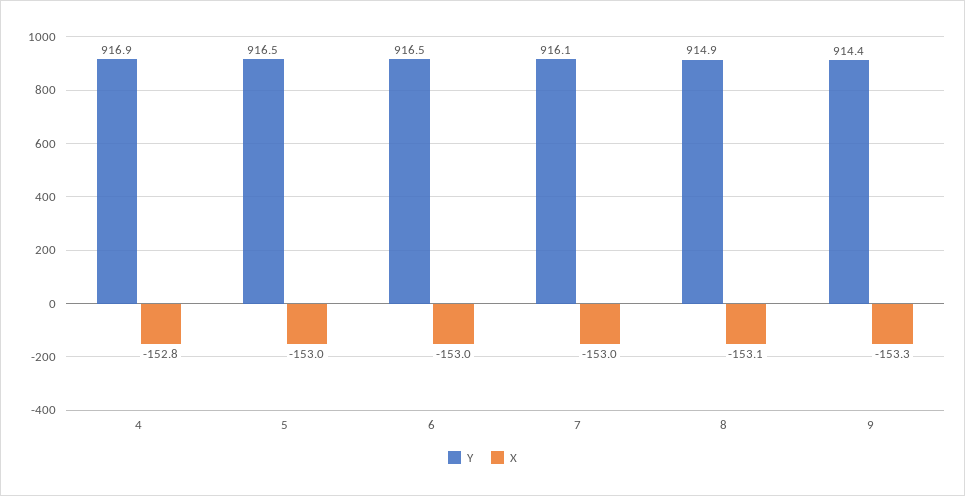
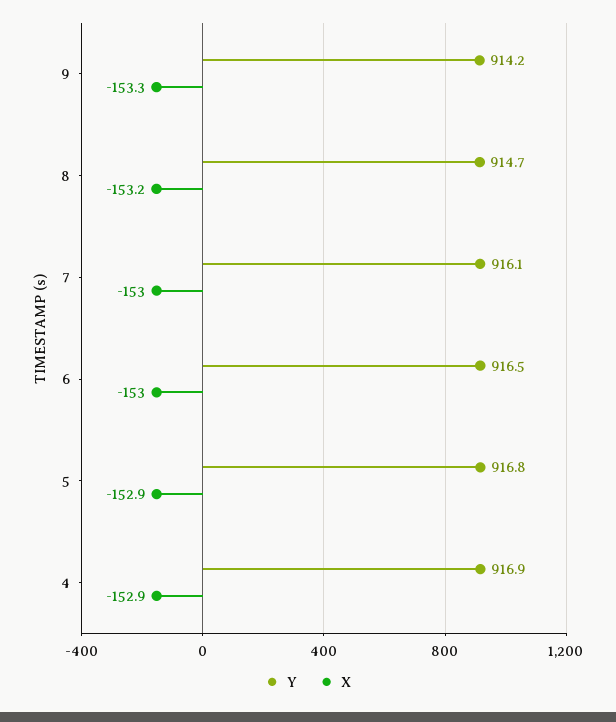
X, 4: -152.8 -> -152.9
Y, 5: 916.5 -> 916.8
X, 5: -153 -> -152.9
Y, 8: 914.9 -> 914.7
X, 8: -153.1 -> -153.2
Y, 9: 914.4 -> 914.2

